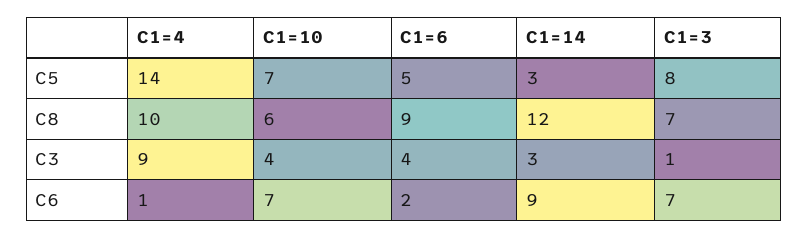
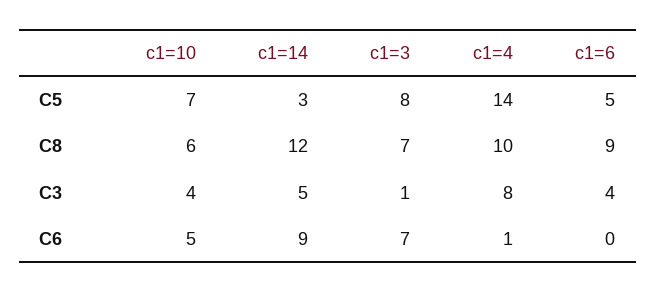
C1=4, C3: 9 -> 8
C1=14, C3: 3 -> 5
C1=10, C6: 7 -> 5
C1=6, C6: 2 -> 0

